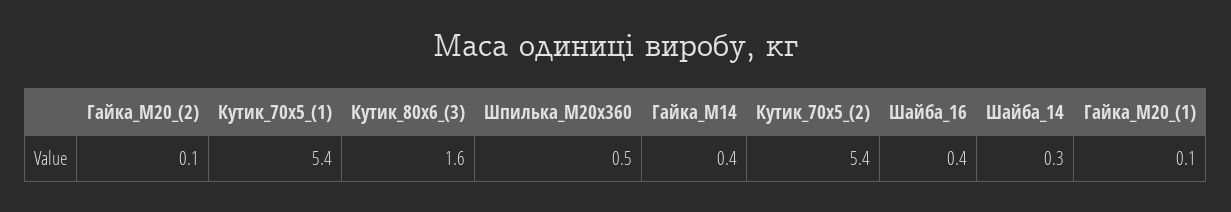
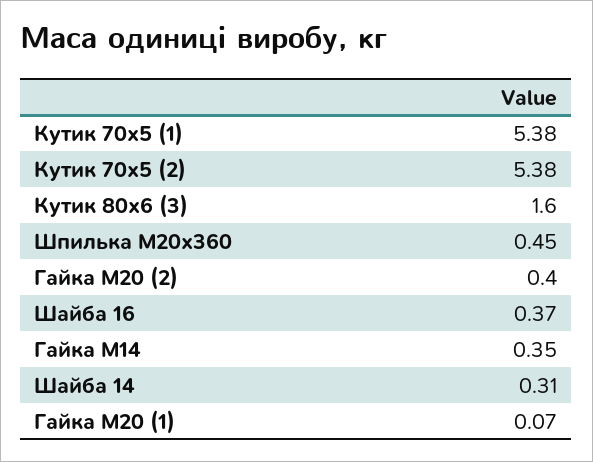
Гайка_М20_(2): 0.1 -> 0.4

